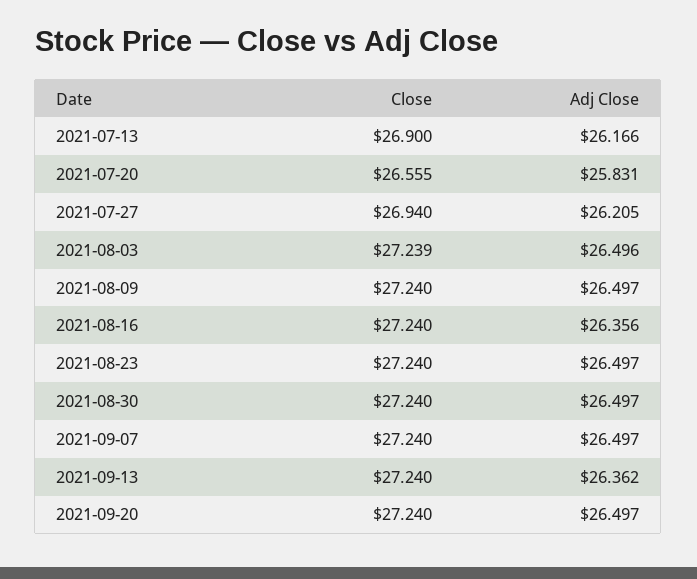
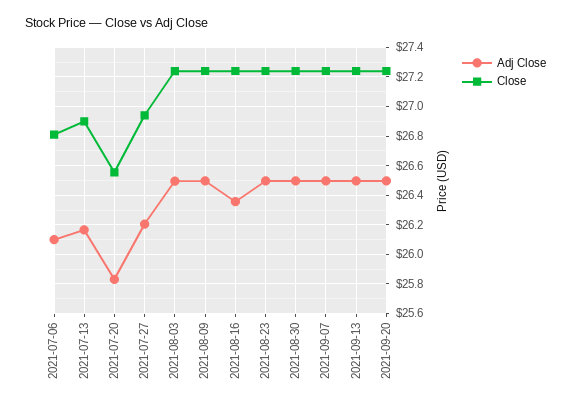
Adj Close, 2021-09-13: 26.362 -> 26.5
Adj Close, 2021-07-06: none -> 26.1
Close, 2021-07-06: none -> 26.8

